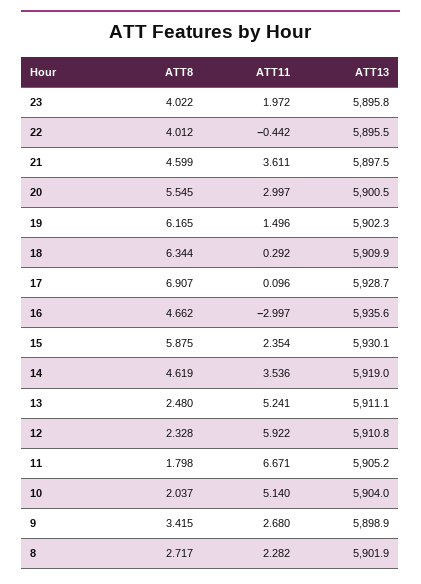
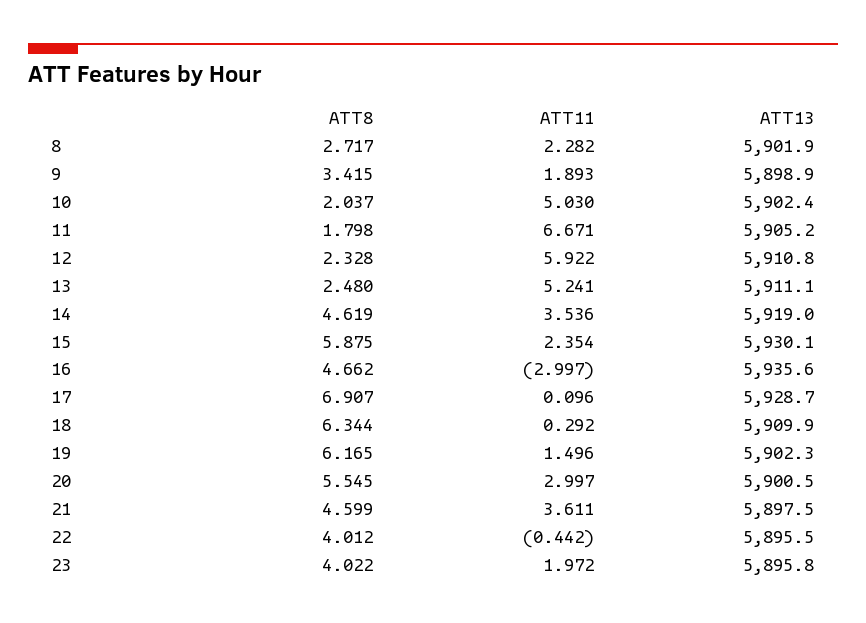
ATT11, 10: 5.14 -> 5.03
ATT13, 10: 5904 -> 5902.4
ATT11, 9: 2.68 -> 1.893

